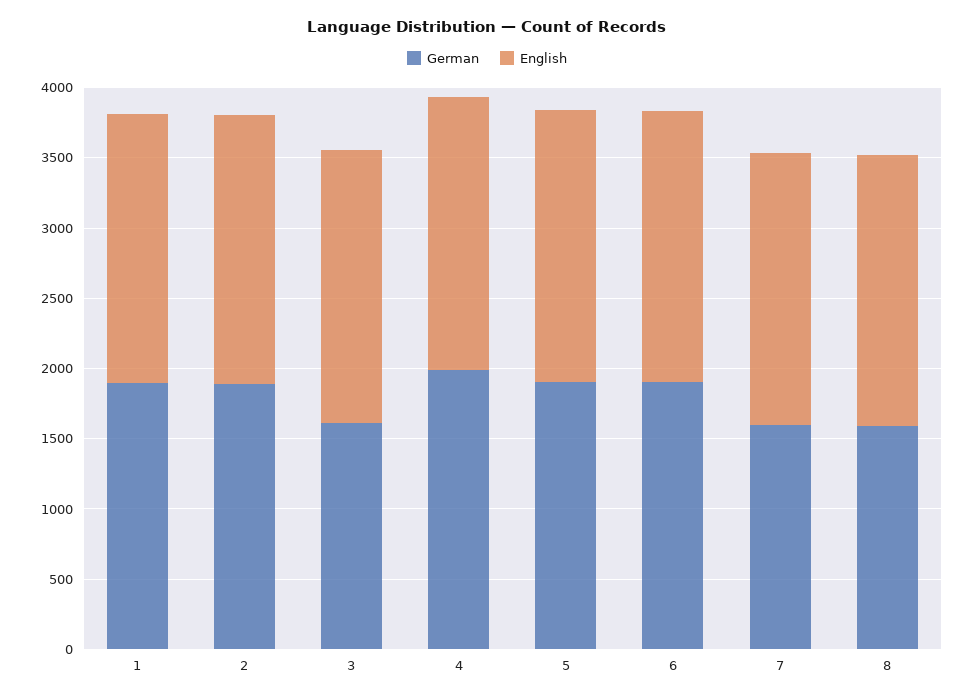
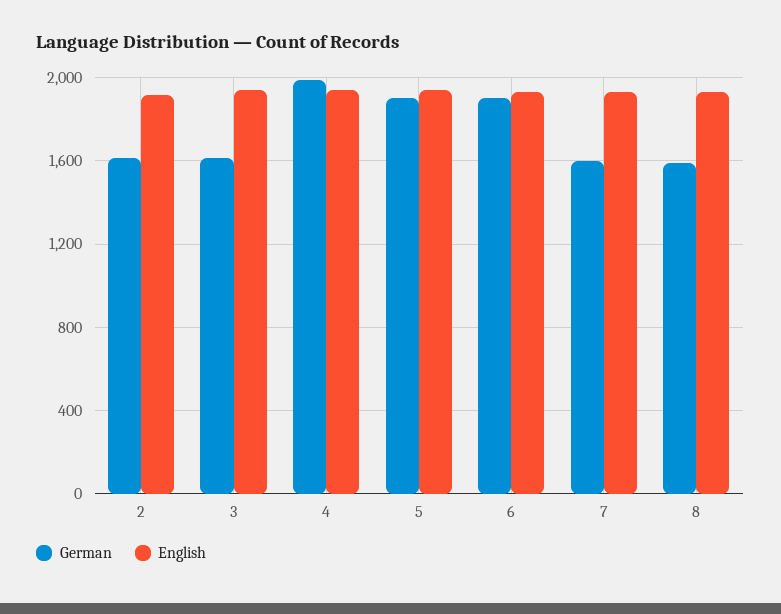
German, 1: 1900 -> none
English, 1: 1900 -> none
German, 2: 1900 -> 1600

